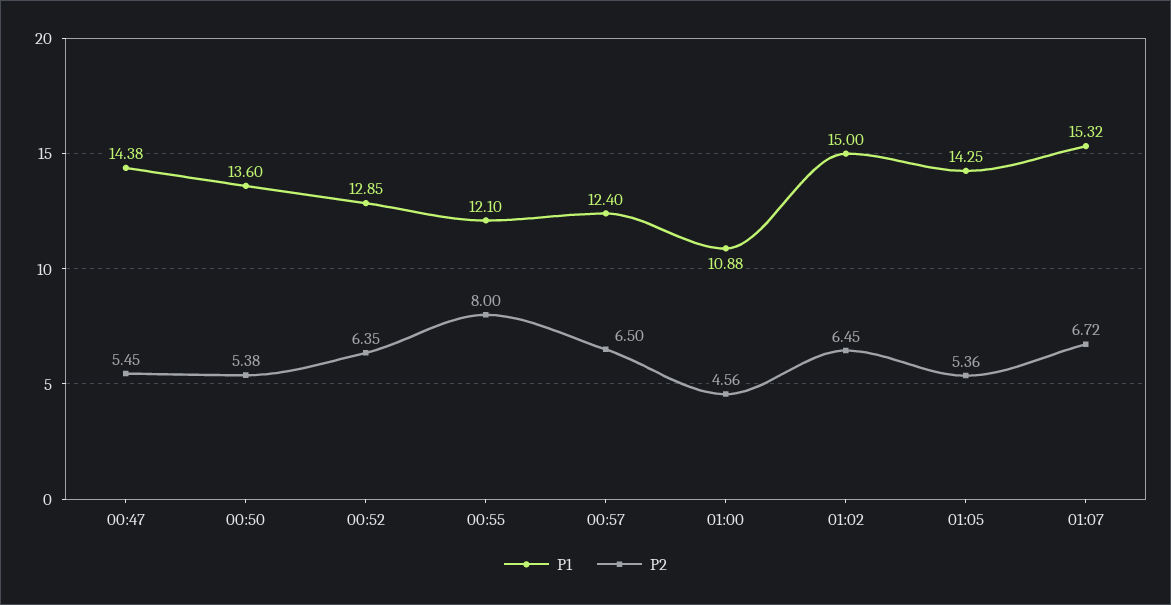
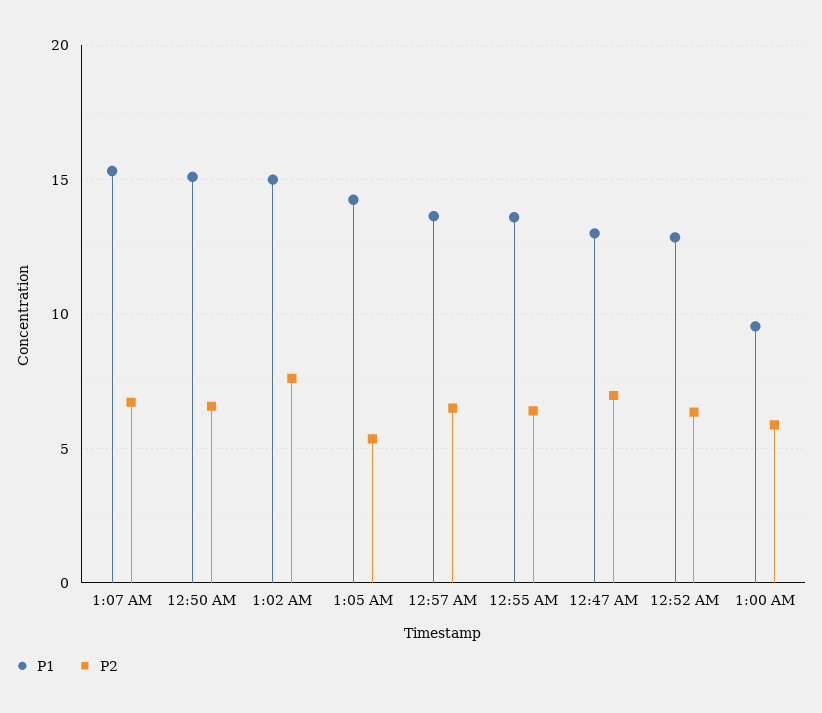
P1, 00:47: 14.38 -> 13
P2, 00:47: 5.45 -> 7
P1, 00:50: 13.6 -> 15
P2, 00:50: 5.38 -> 6.5
P1, 00:55: 12.1 -> 13.5
P2, 00:55: 8 -> 6.5
P1, 00:57: 12.4 -> 13.5
P1, 01:00: 10.88 -> 9.5
P2, 01:00: 4.56 -> 6
P2, 01:02: 6.45 -> 7.5

